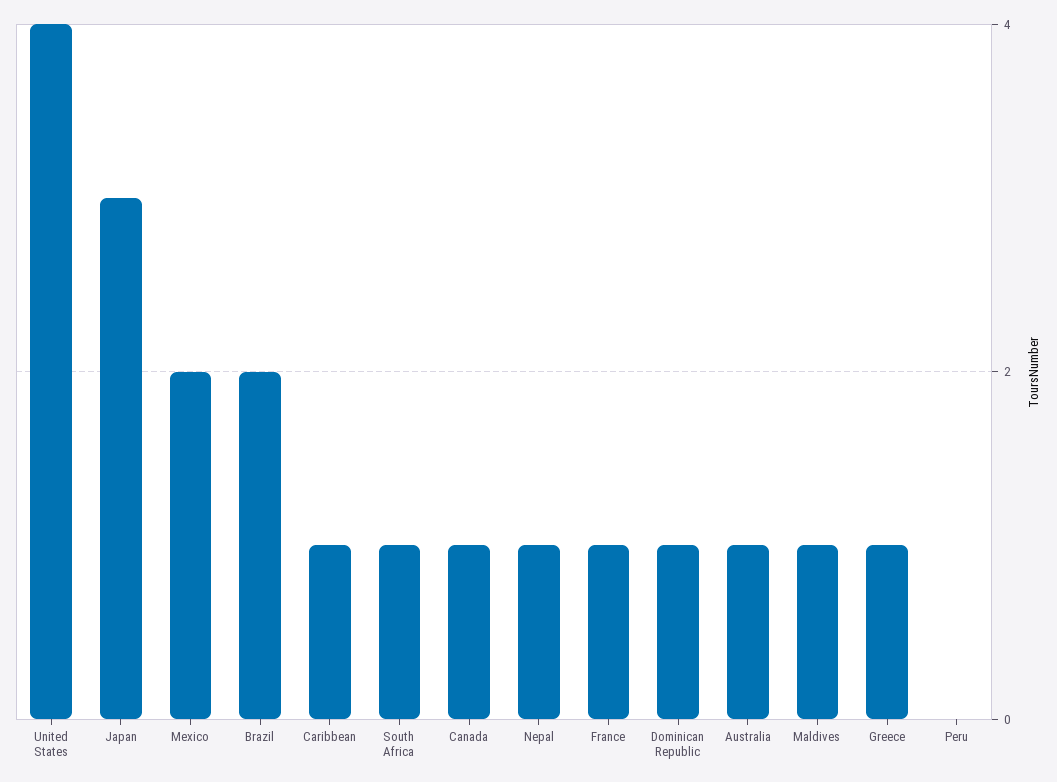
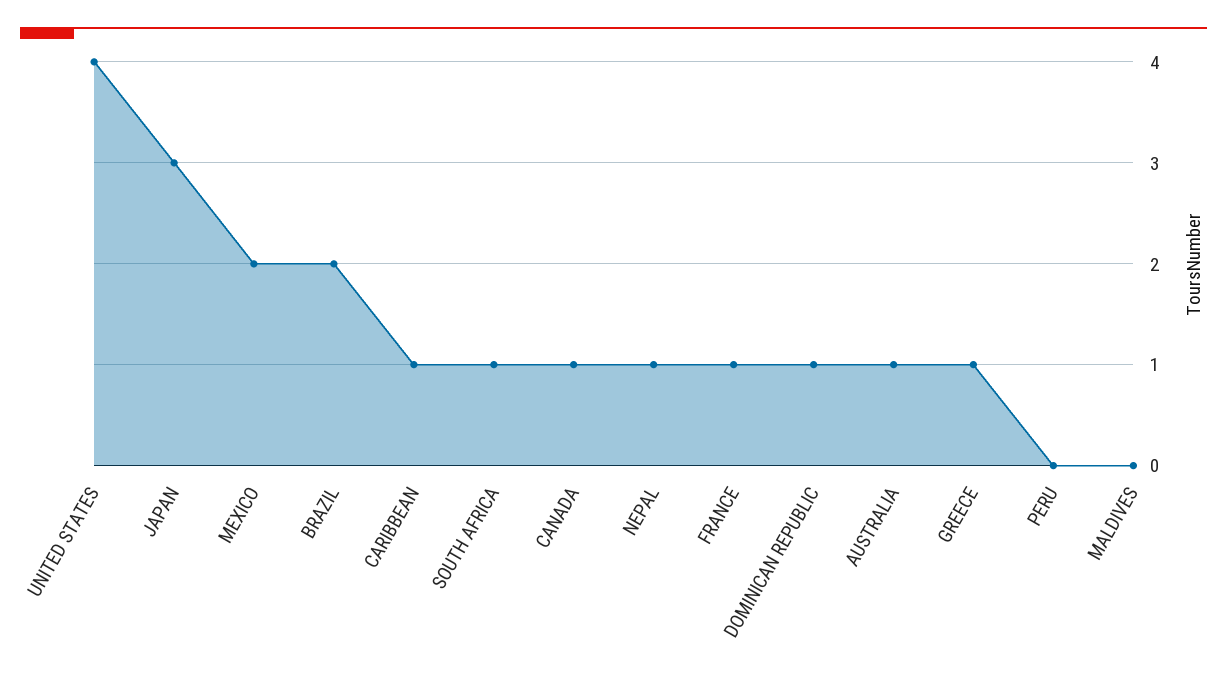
Maldives: 1 -> 0

